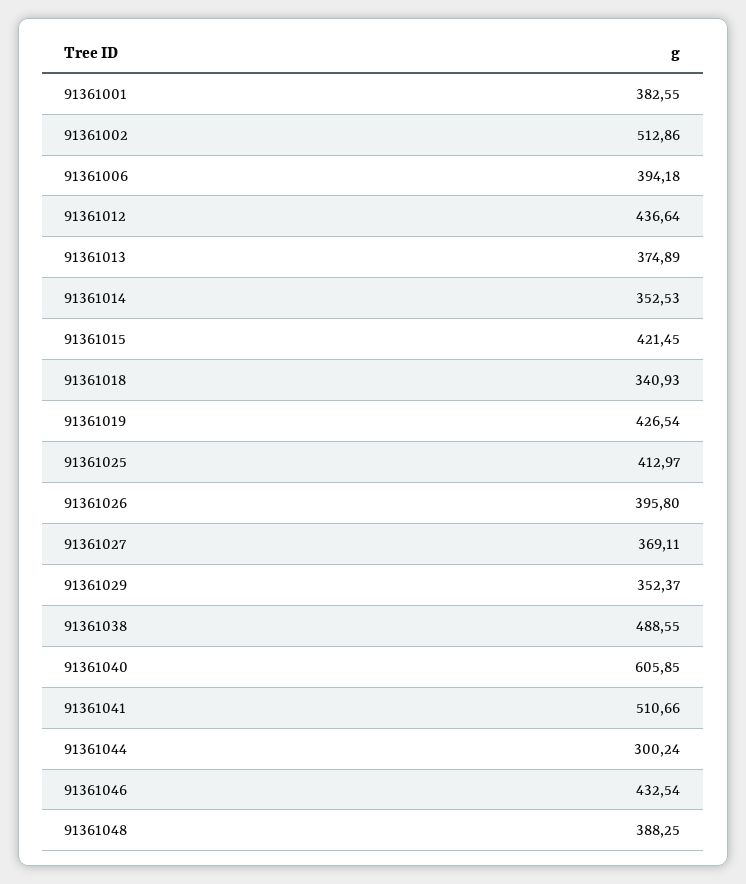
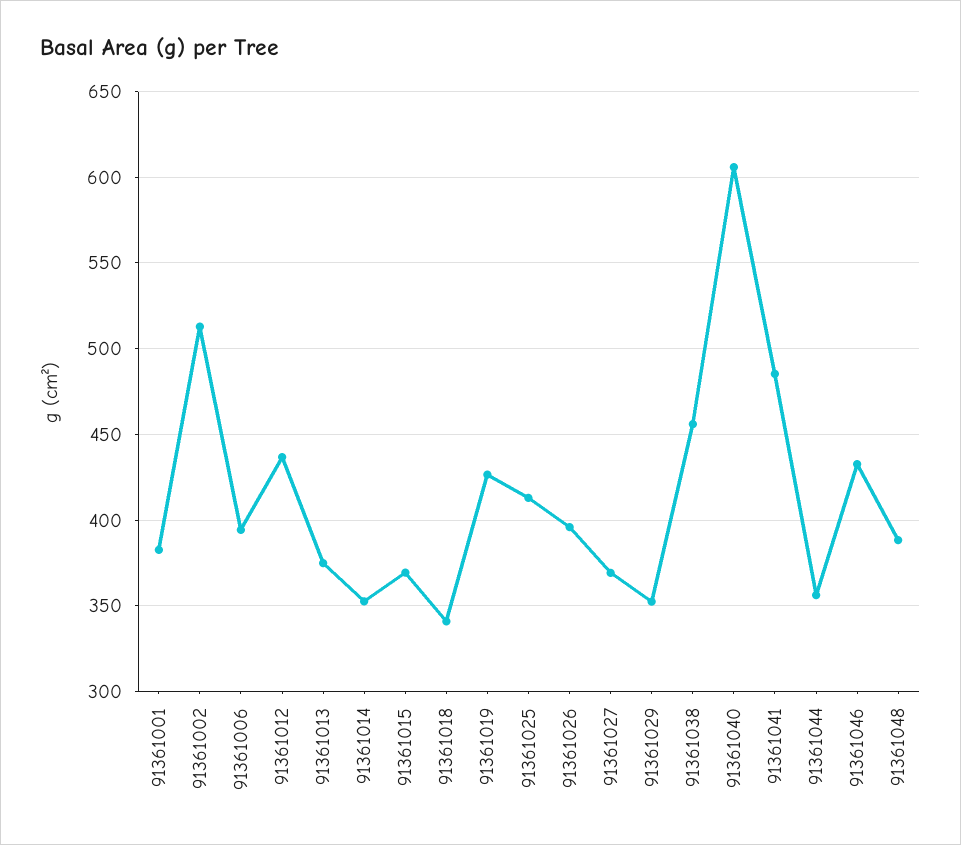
91361015: 421.45 -> 370
91361038: 488.55 -> 455
91361041: 510.66 -> 485
91361044: 300.24 -> 355

